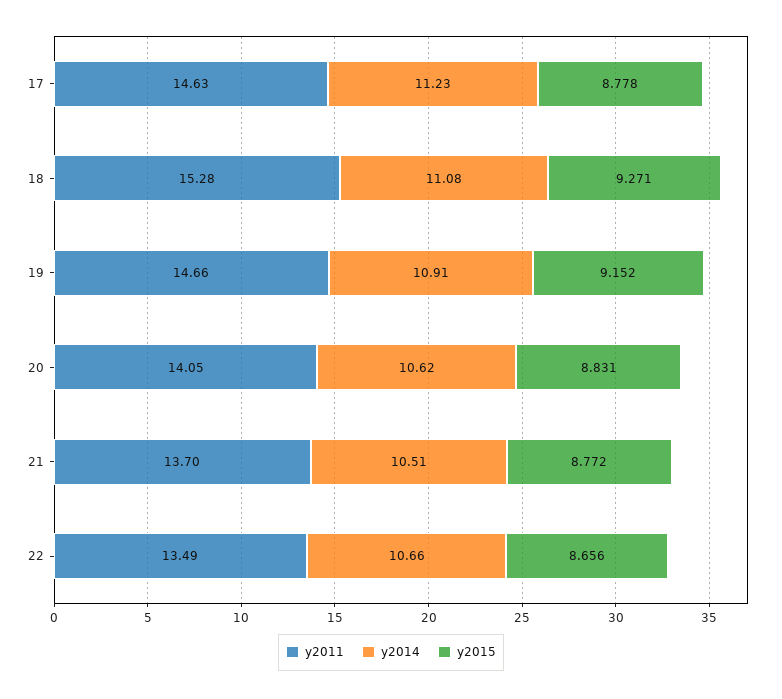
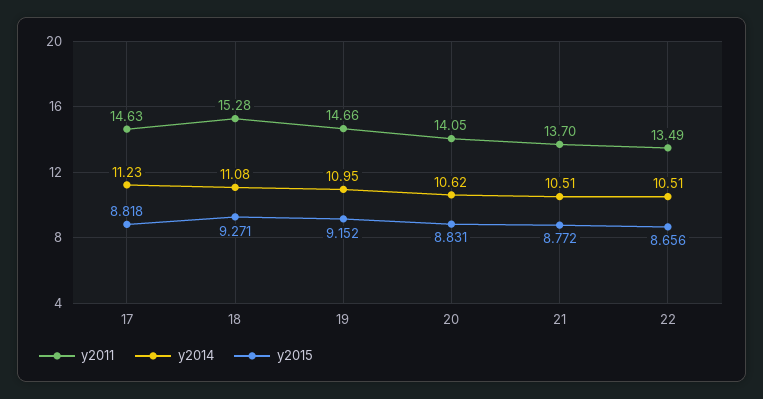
y2015, 17: 8.778 -> 8.818
y2014, 19: 10.91 -> 10.95
y2014, 22: 10.66 -> 10.51

